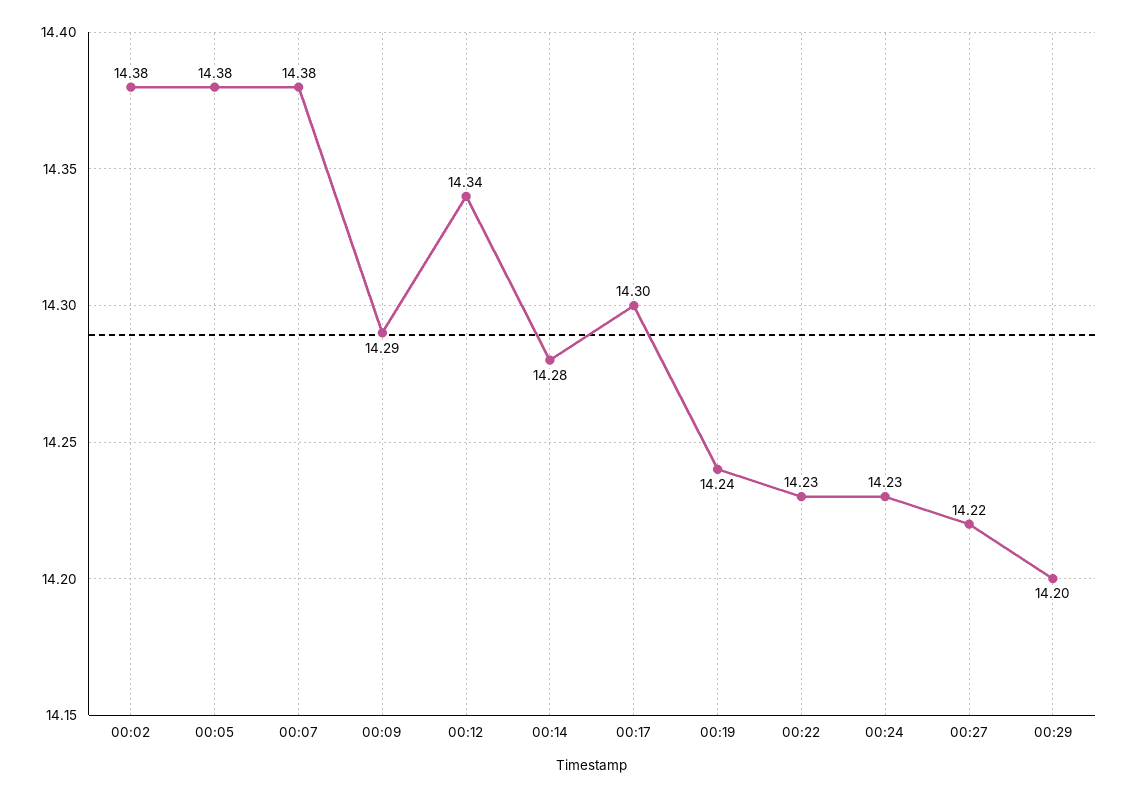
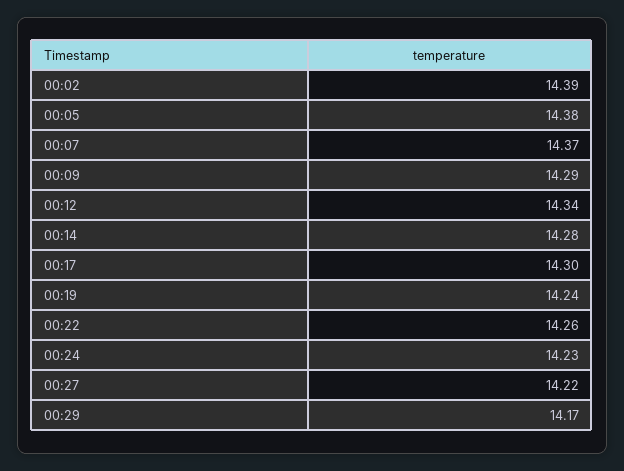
00:02: 14.38 -> 14.39
00:07: 14.38 -> 14.37
00:22: 14.23 -> 14.26
00:29: 14.2 -> 14.17

